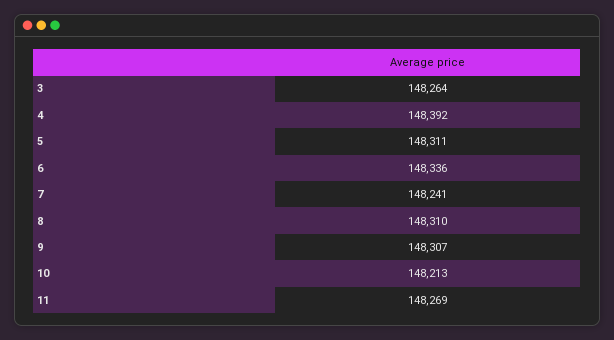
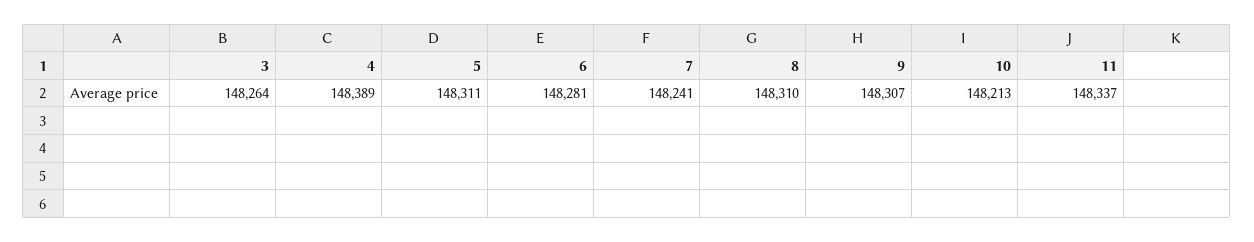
4: 148392 -> 148389
6: 148336 -> 148281
11: 148269 -> 148337

